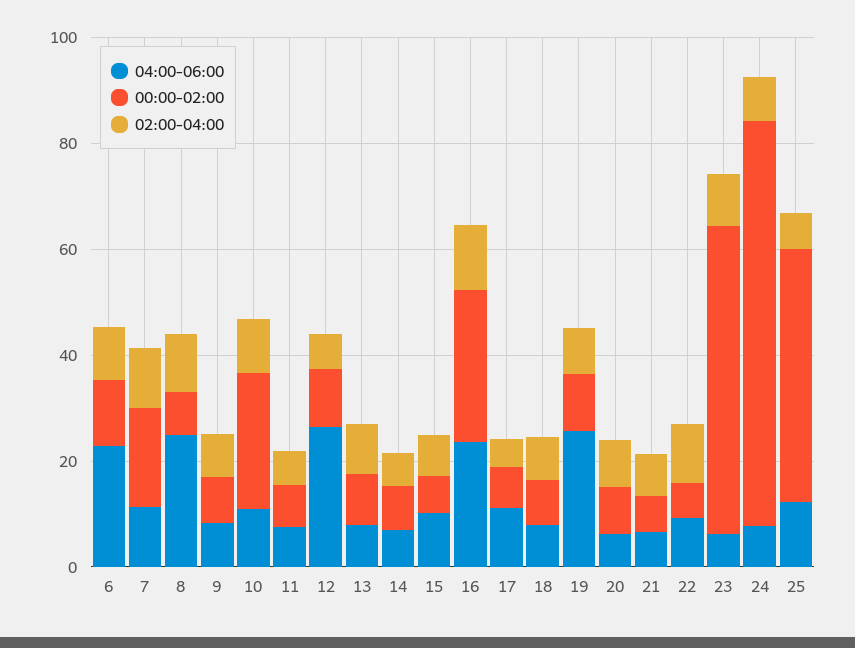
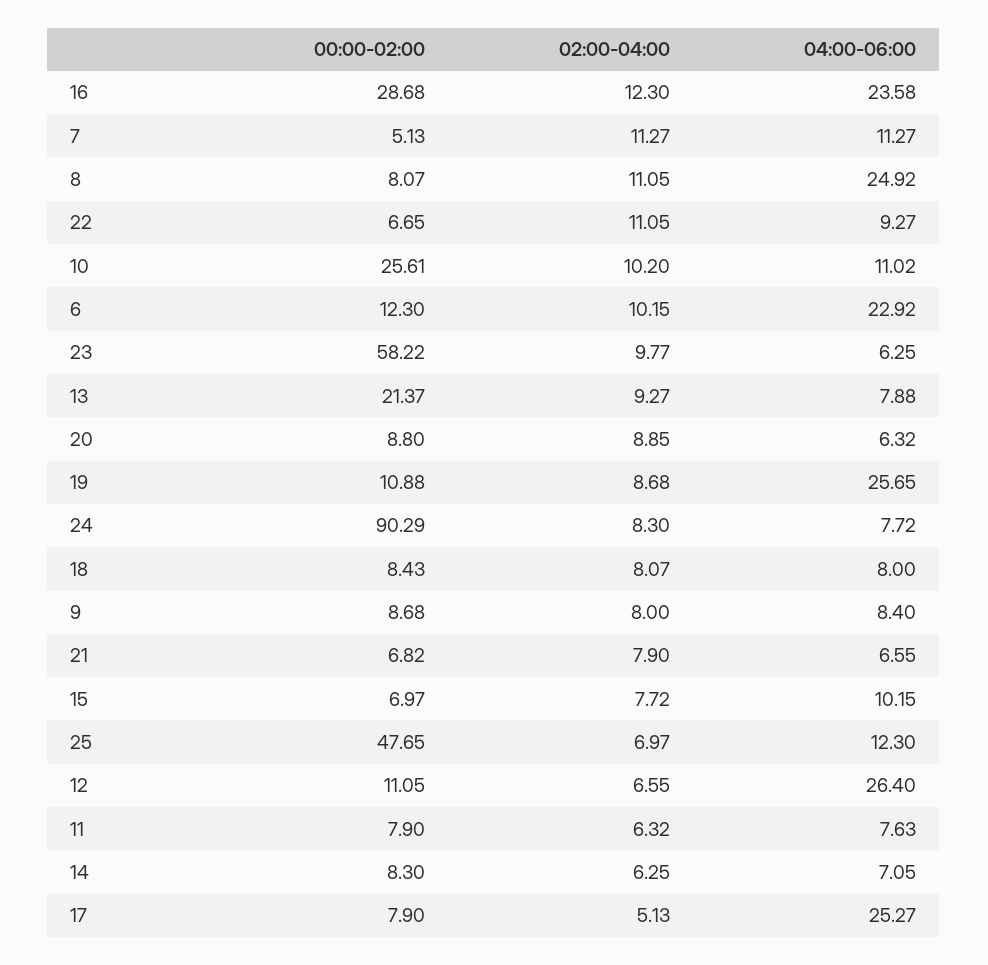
00:00-02:00, 7: 20 -> 5.13
00:00-02:00, 13: 10 -> 21.37
04:00-06:00, 17: 10 -> 25.27
00:00-02:00, 24: 75 -> 90.29

